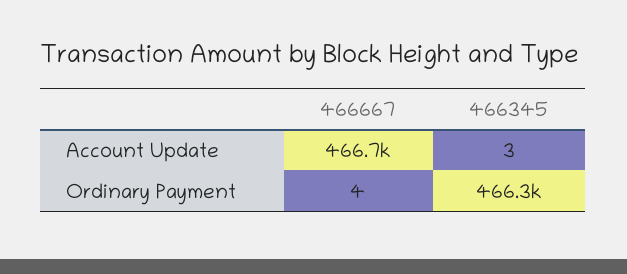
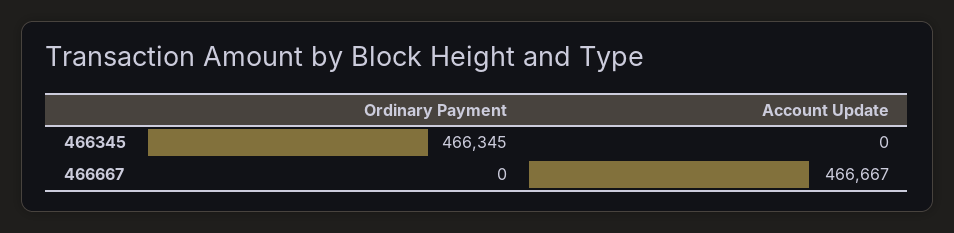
466345, Account Update: 3 -> 0
466667, Ordinary Payment: 4 -> 0

